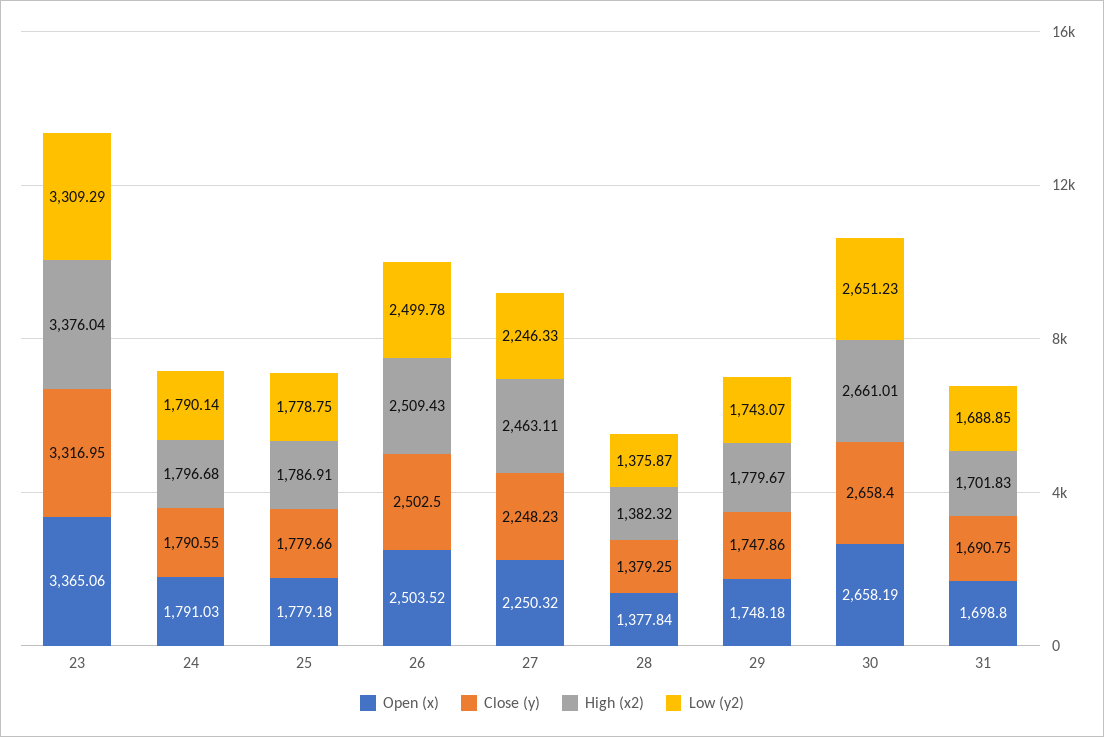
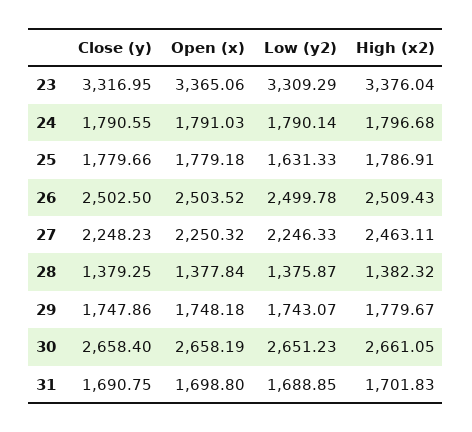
Low (y2), 25: 1778.75 -> 1631.33
High (x2), 30: 2661.01 -> 2661.05

